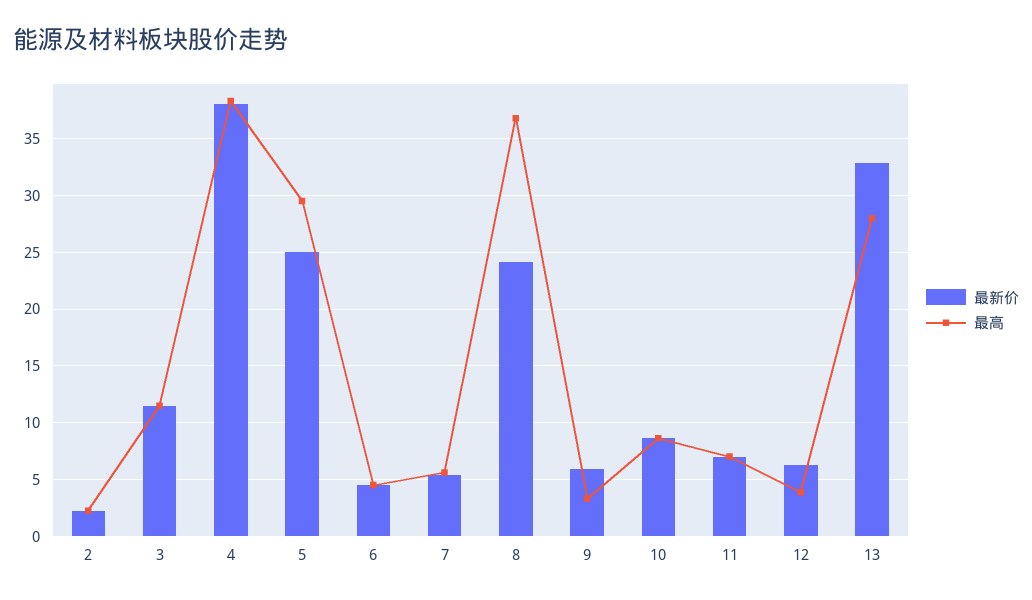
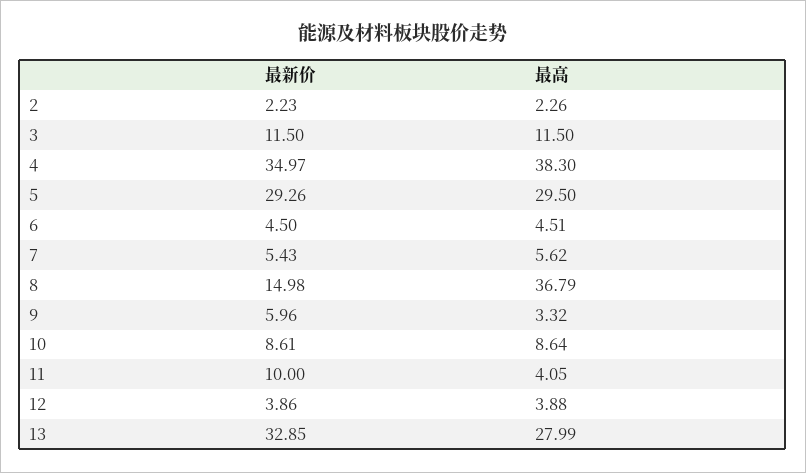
最新价, 4: 38 -> 34.97
最新价, 5: 25 -> 29.26
最新价, 8: 24 -> 14.98
最新价, 11: 7 -> 10
最高, 11: 7 -> 4.05
最新价, 12: 6 -> 3.86

